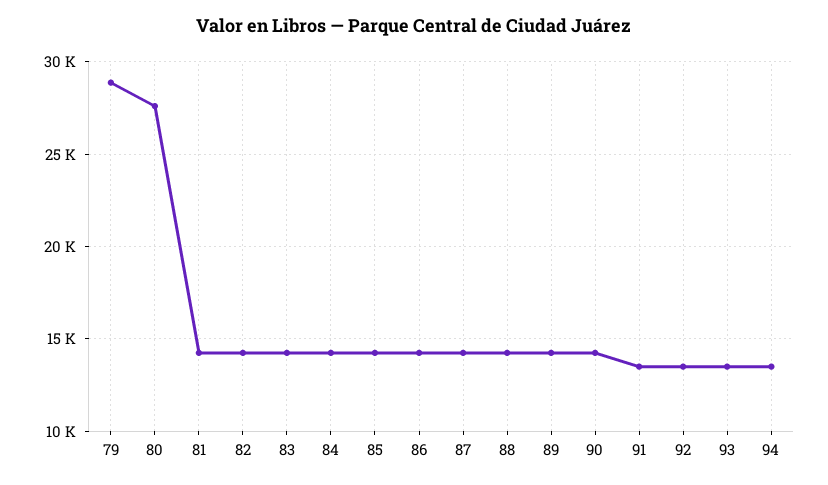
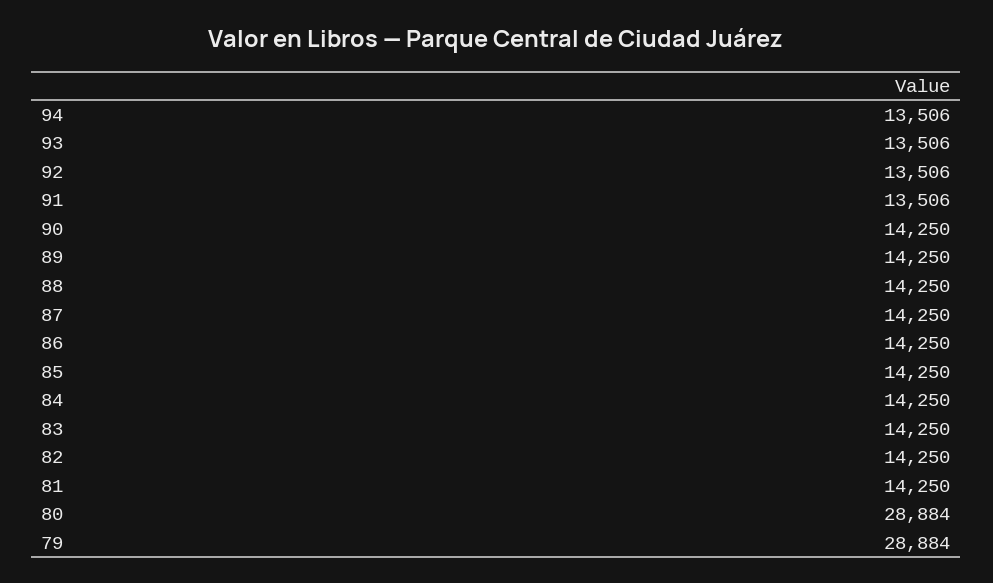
80: 27500 -> 28884

